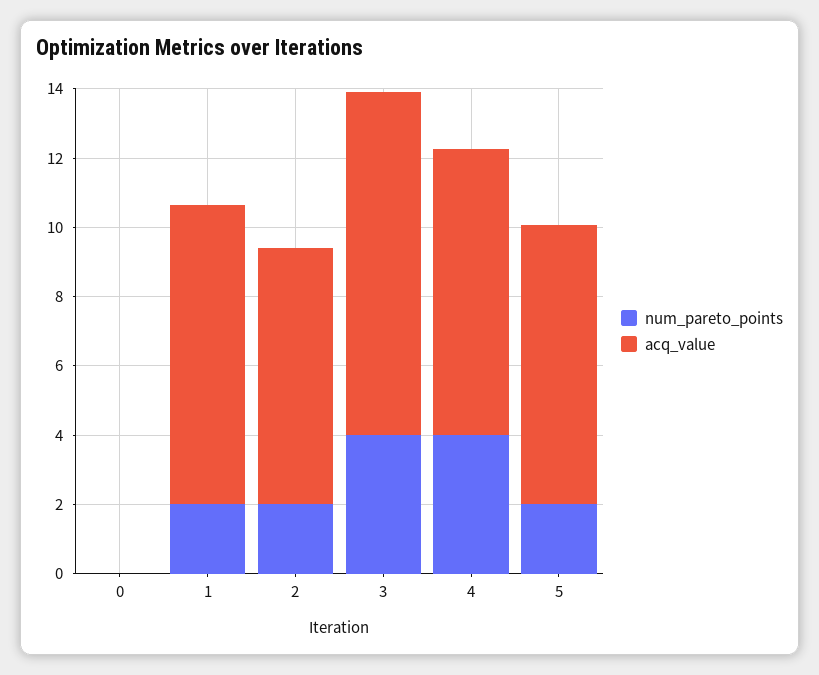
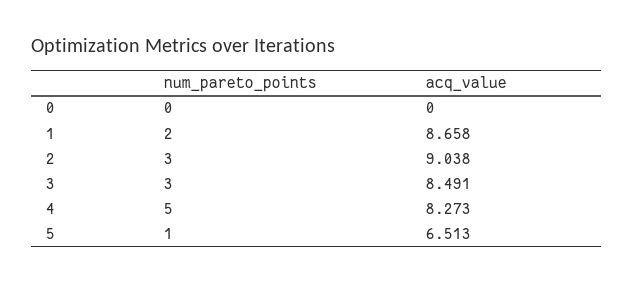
num_pareto_points, 2: 2 -> 3
acq_value, 2: 7.5 -> 9.038
num_pareto_points, 3: 4 -> 3
acq_value, 3: 10 -> 8.491
num_pareto_points, 4: 4 -> 5
num_pareto_points, 5: 2 -> 1
acq_value, 5: 8 -> 6.513

